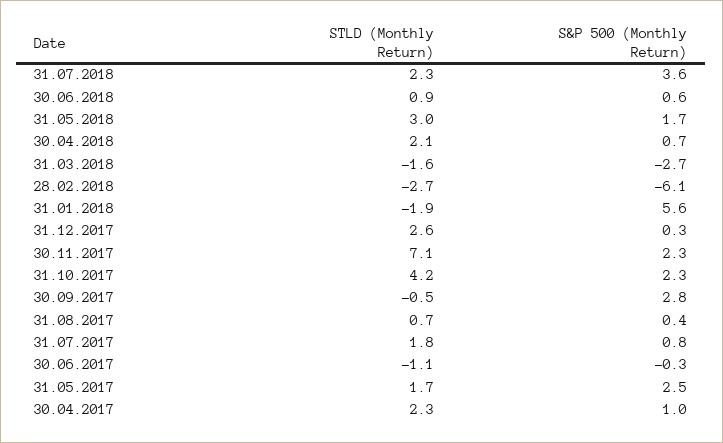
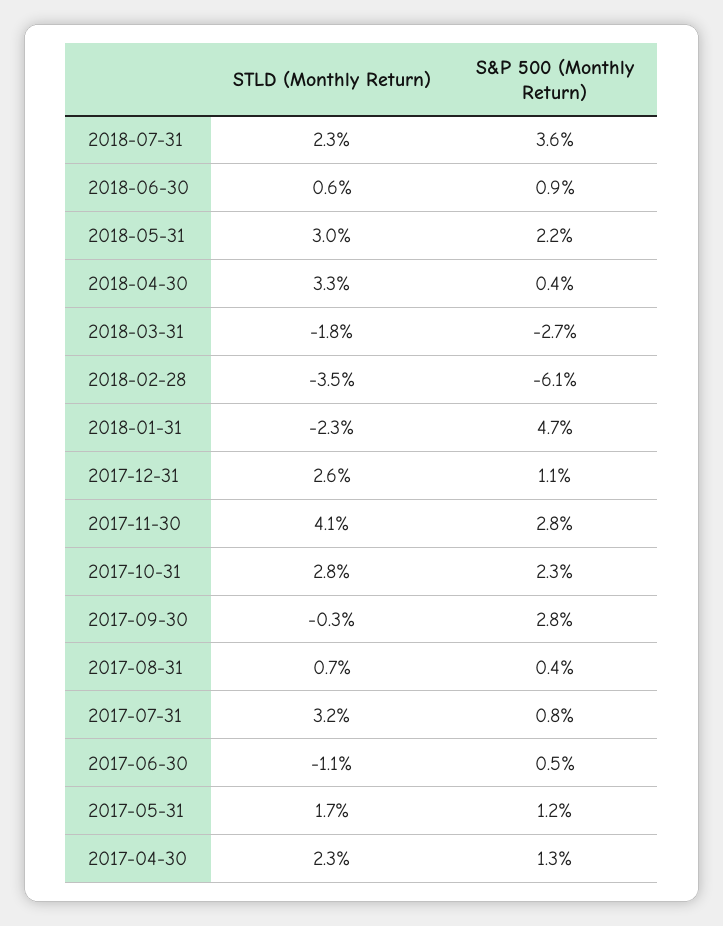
STLD (Monthly Return), 30.06.2018: 0.9 -> 0.6
S&P 500 (Monthly Return), 30.06.2018: 0.6 -> 0.9
S&P 500 (Monthly Return), 31.05.2018: 1.7 -> 2.2
STLD (Monthly Return), 30.04.2018: 2.1 -> 3.3
S&P 500 (Monthly Return), 30.04.2018: 0.7 -> 0.4
STLD (Monthly Return), 31.03.2018: -1.6 -> -1.8
STLD (Monthly Return), 28.02.2018: -2.7 -> -3.5
STLD (Monthly Return), 31.01.2018: -1.9 -> -2.3
S&P 500 (Monthly Return), 31.01.2018: 5.6 -> 4.7
S&P 500 (Monthly Return), 31.12.2017: 0.3 -> 1.1
STLD (Monthly Return), 30.11.2017: 7.1 -> 4.1
S&P 500 (Monthly Return), 30.11.2017: 2.3 -> 2.8
STLD (Monthly Return), 31.10.2017: 4.2 -> 2.8
STLD (Monthly Return), 30.09.2017: -0.5 -> -0.3
STLD (Monthly Return), 31.07.2017: 1.8 -> 3.2
S&P 500 (Monthly Return), 30.06.2017: -0.3 -> 0.5
S&P 500 (Monthly Return), 31.05.2017: 2.5 -> 1.2
S&P 500 (Monthly Return), 30.04.2017: 1 -> 1.3

